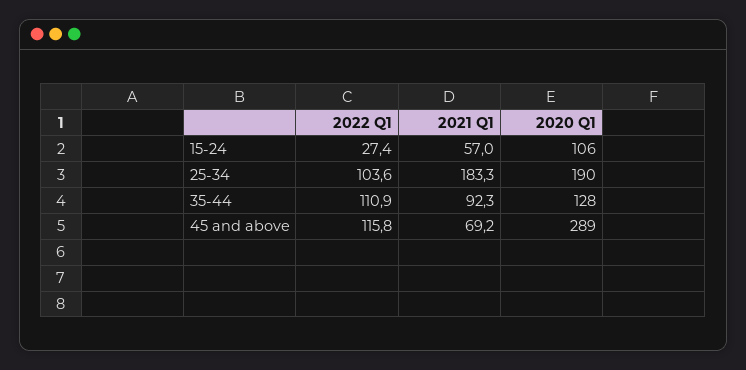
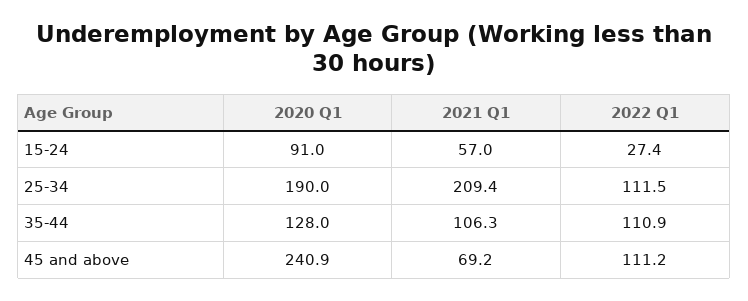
2020 Q1, 15-24: 106 -> 91
2022 Q1, 25-34: 103.6 -> 111.5
2021 Q1, 25-34: 183.3 -> 209.4
2021 Q1, 35-44: 92.3 -> 106.3
2022 Q1, 45 and above: 115.8 -> 111.2
2020 Q1, 45 and above: 289 -> 240.9

